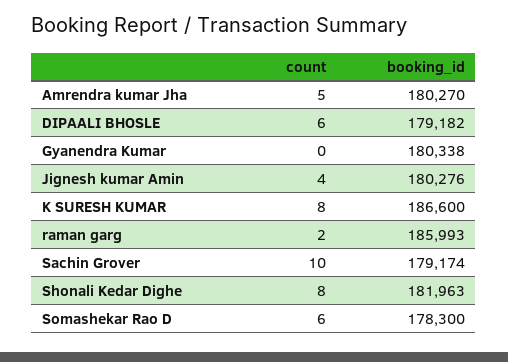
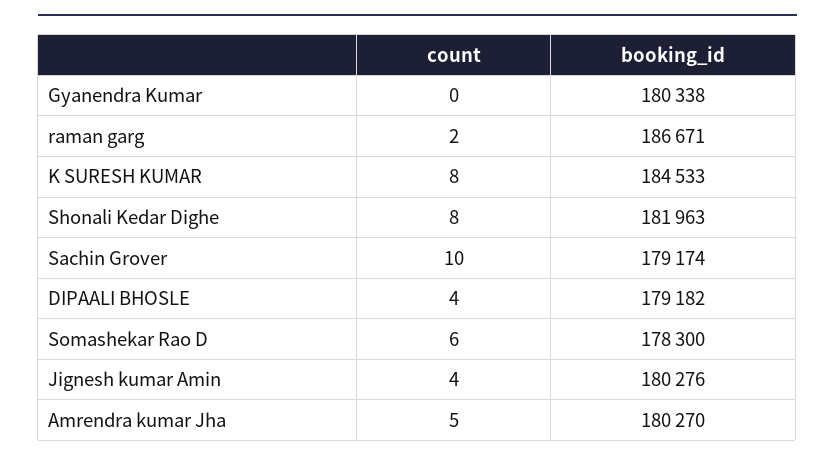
count, DIPAALI BHOSLE: 6 -> 4
booking_id, K SURESH KUMAR: 186600 -> 184533
booking_id, raman garg: 185993 -> 186671

